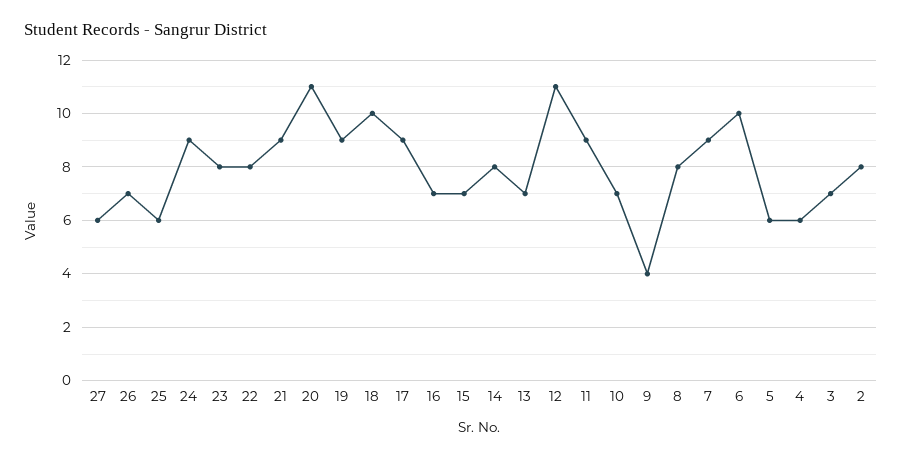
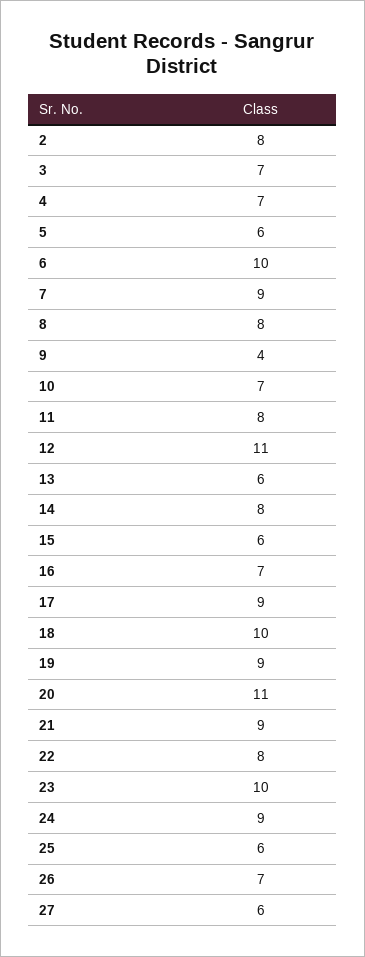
23: 8 -> 10
15: 7 -> 6
13: 7 -> 6
11: 9 -> 8
4: 6 -> 7

